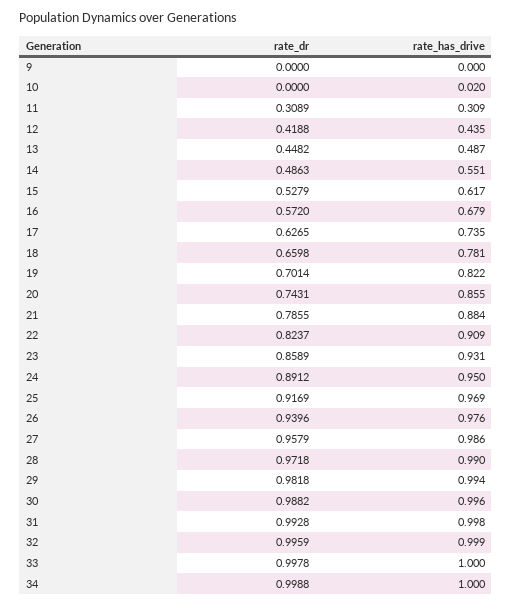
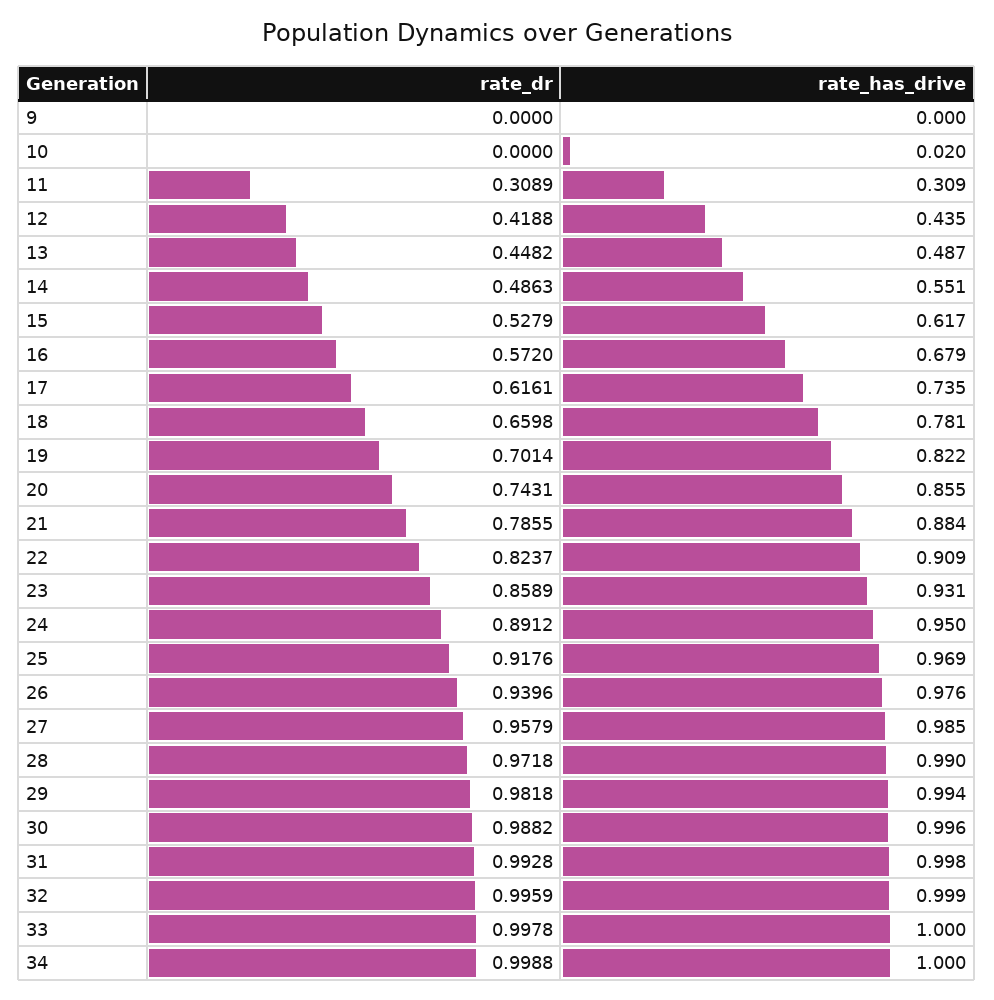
rate_dr, 17: 0.6265 -> 0.6161
rate_dr, 25: 0.9169 -> 0.9176
rate_has_drive, 27: 0.986 -> 0.985

